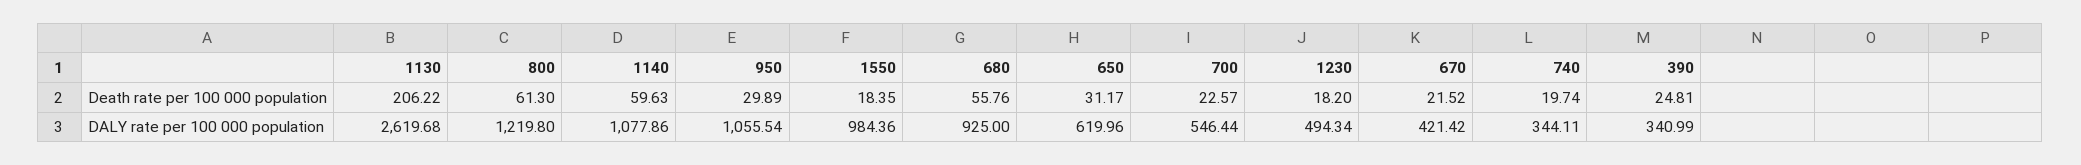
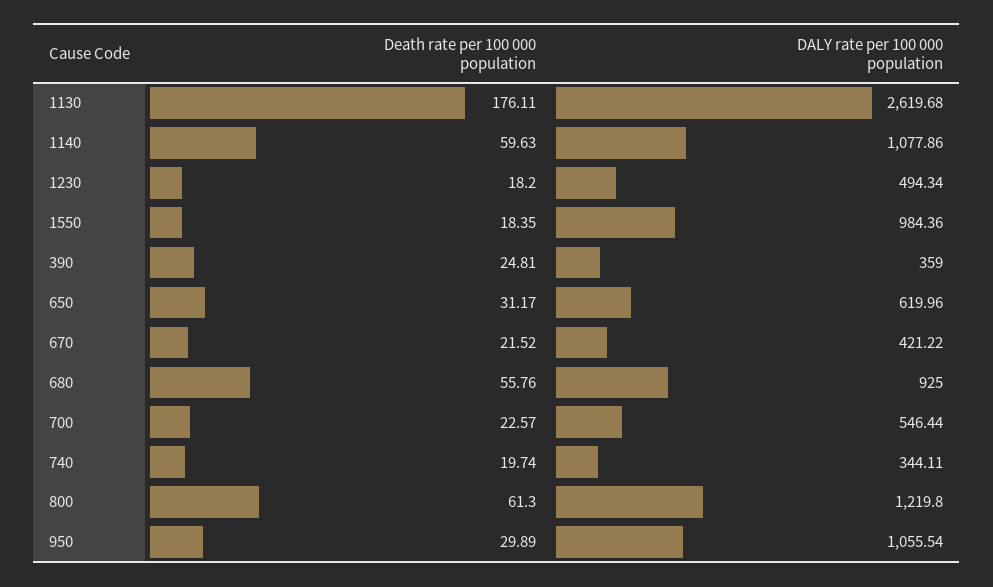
1130, Death rate per 100 000 population: 206.22 -> 176.11
670, DALY rate per 100 000 population: 421.42 -> 421.22
390, DALY rate per 100 000 population: 340.99 -> 359

